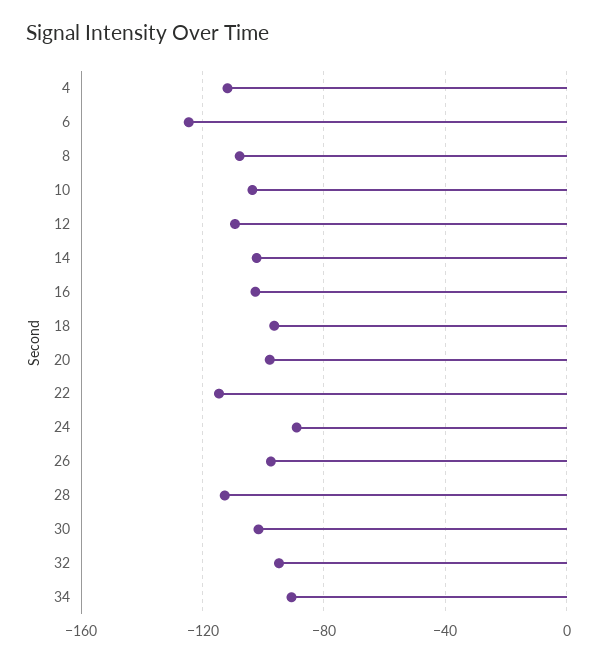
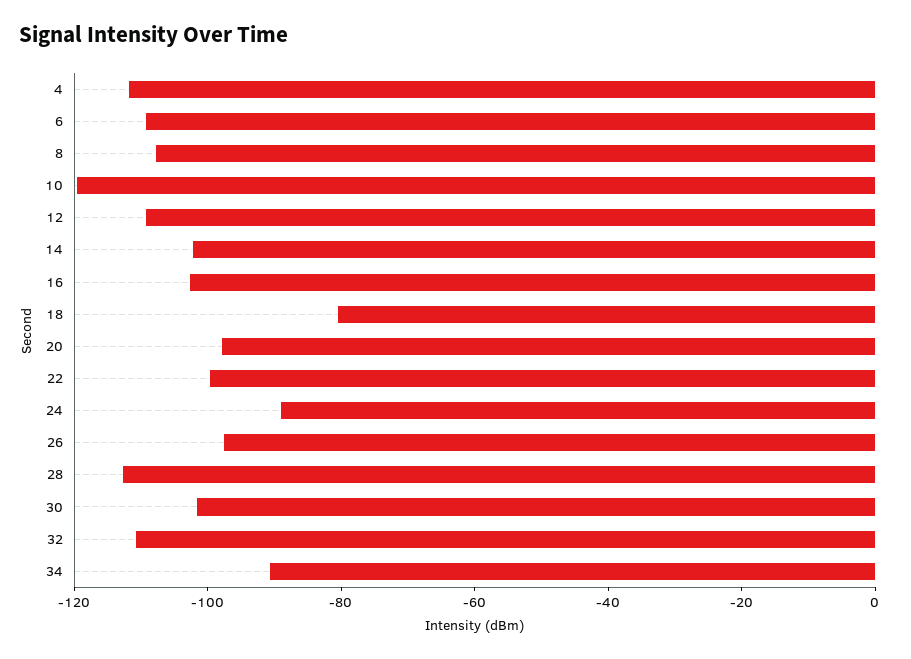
6: -125 -> -110
10: -105 -> -120
18: -95 -> -80
22: -115 -> -100
32: -95 -> -110

